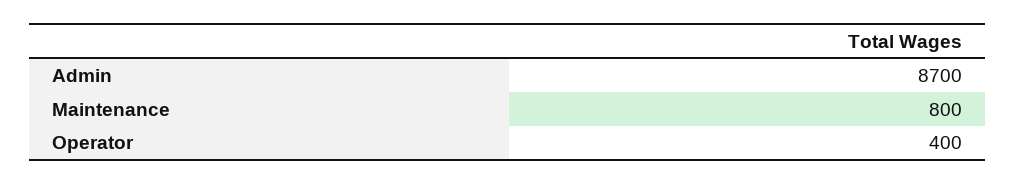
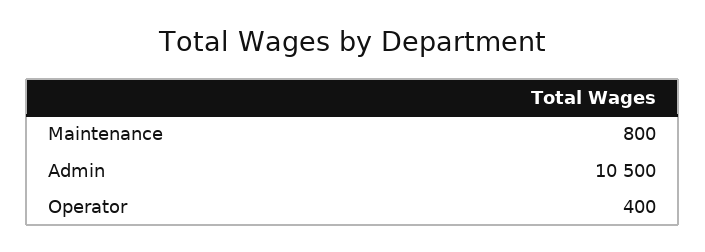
Admin: 8700 -> 10500

